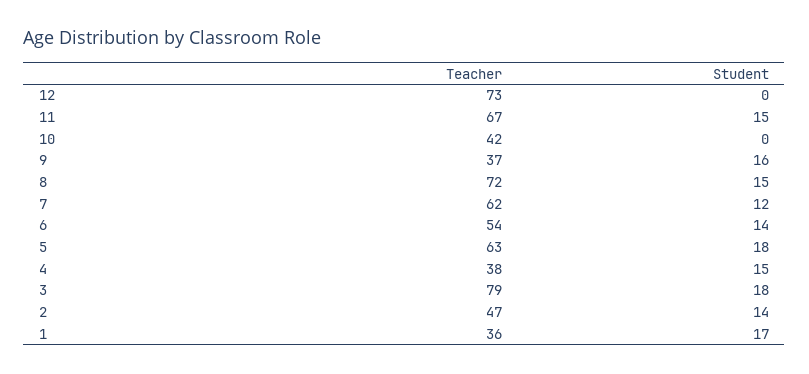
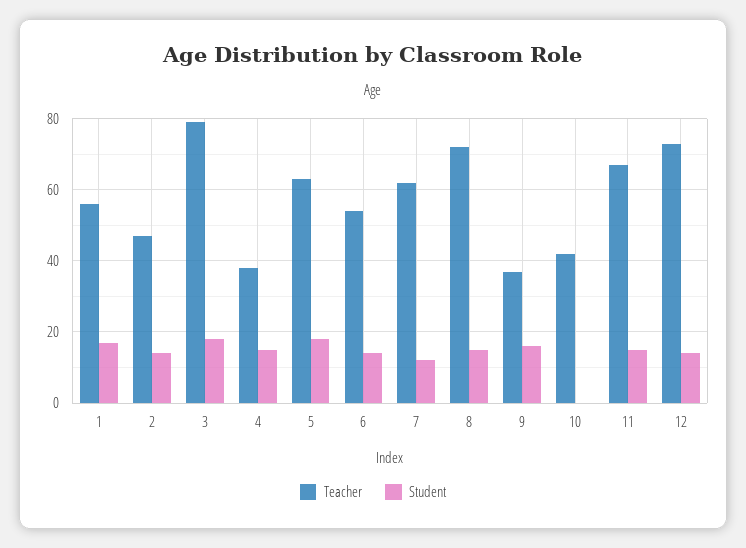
Student, 12: 0 -> 15
Teacher, 1: 36 -> 55

